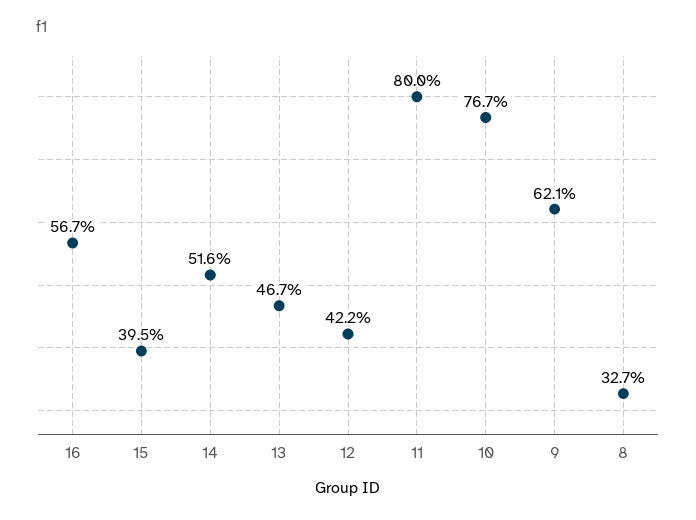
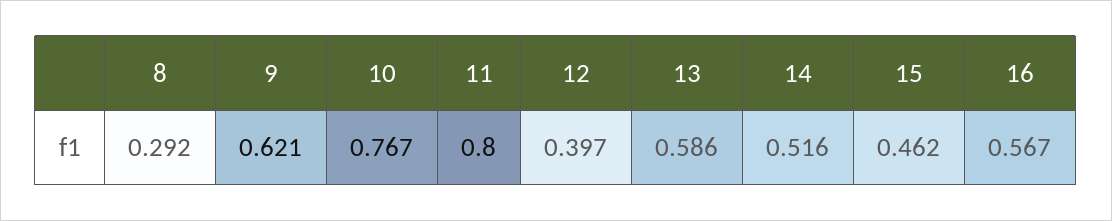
15: 0.395 -> 0.462
13: 0.467 -> 0.586
12: 0.422 -> 0.397
8: 0.327 -> 0.292

